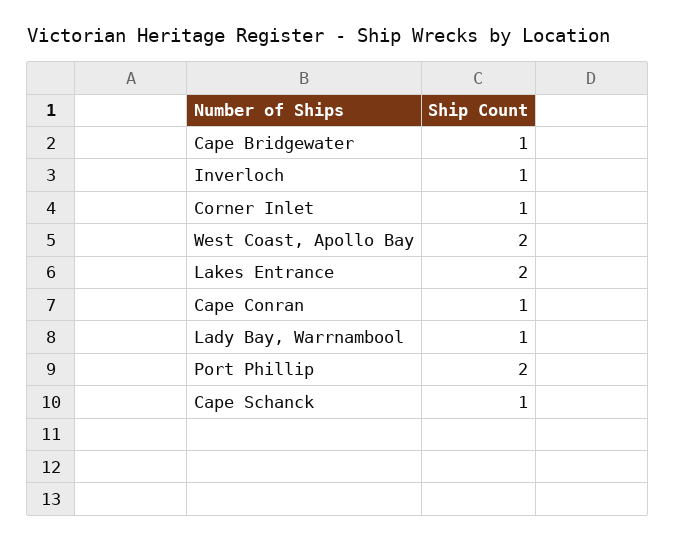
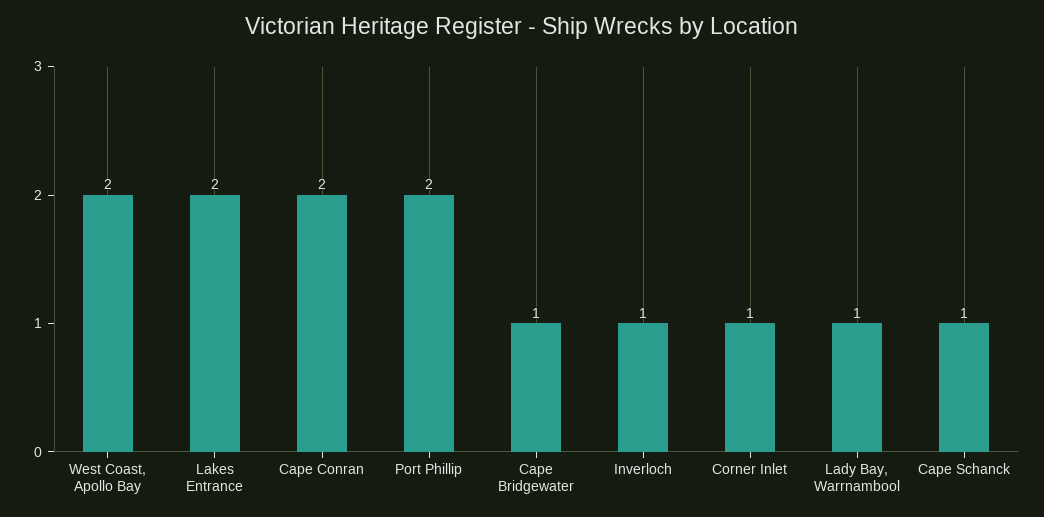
Cape Conran: 1 -> 2

